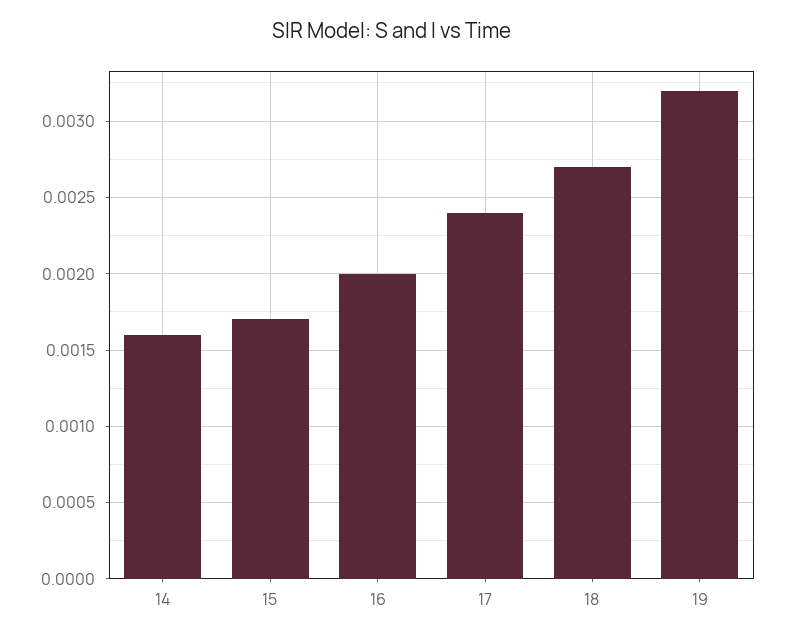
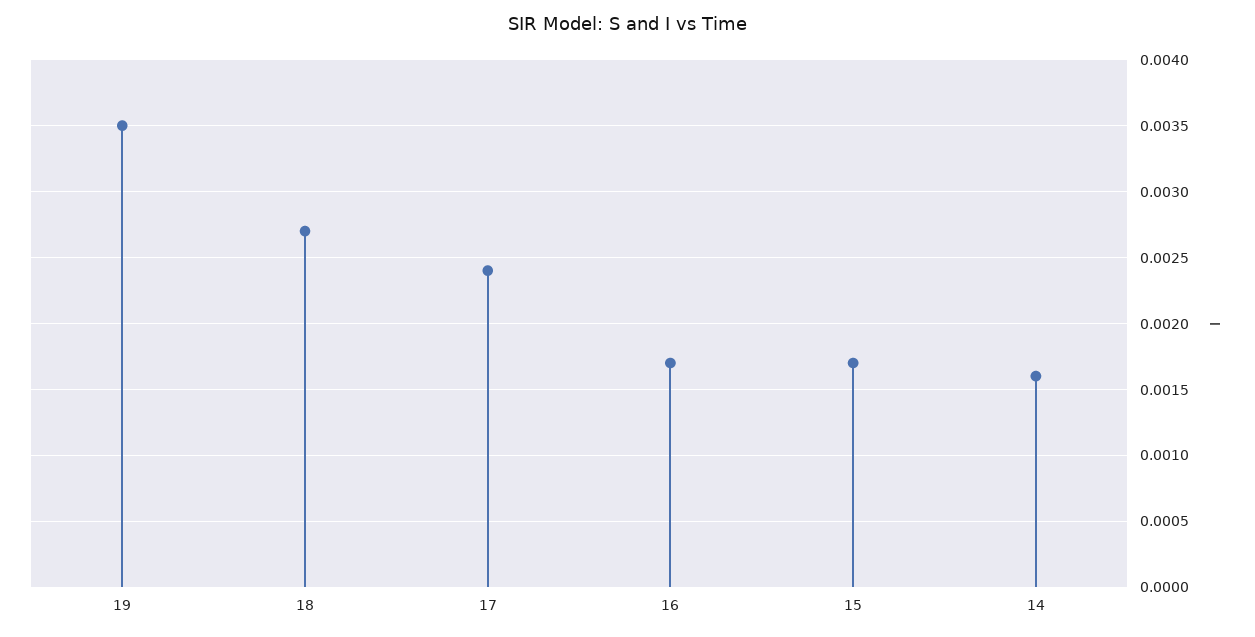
16: 0.002 -> 0.0017
19: 0.0032 -> 0.0035

